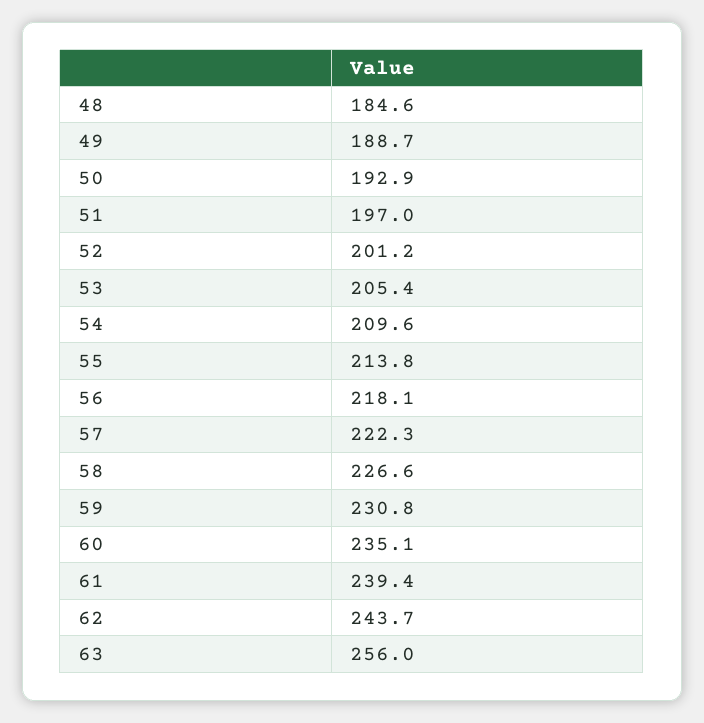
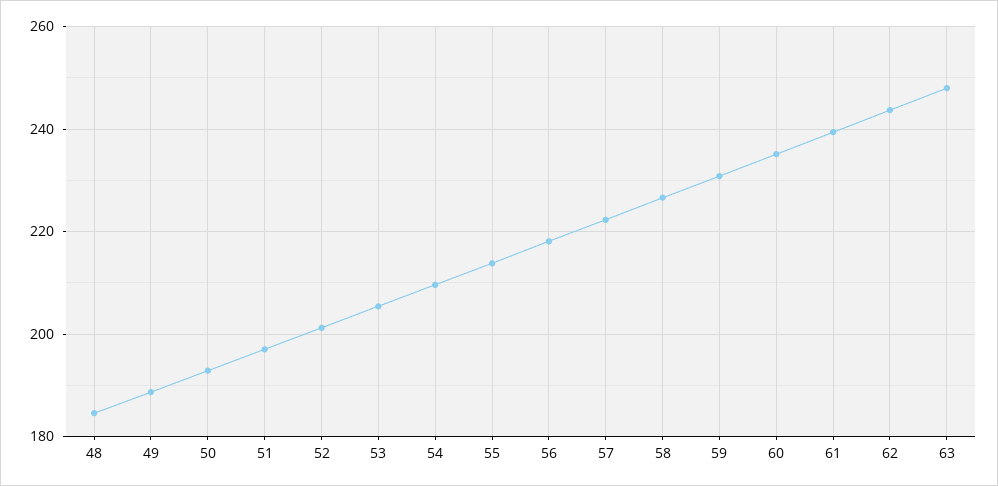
63: 256 -> 248

